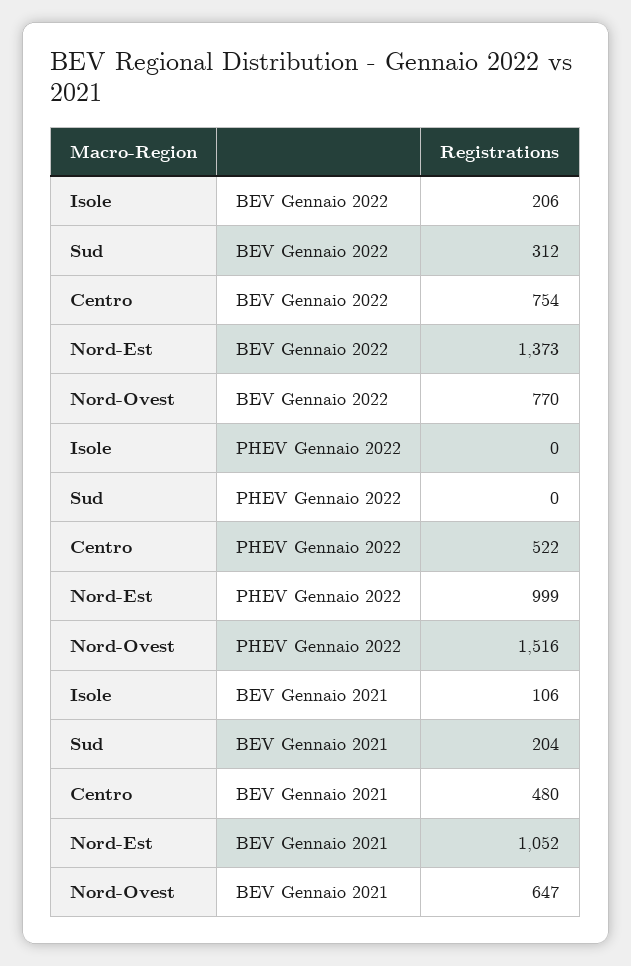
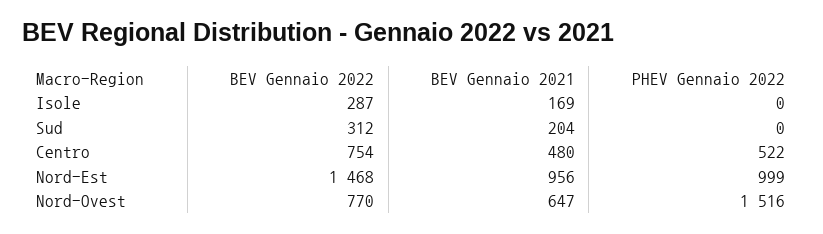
Isole, BEV Gennaio 2022: 206 -> 287
Nord-Est, BEV Gennaio 2022: 1373 -> 1468
Isole, BEV Gennaio 2021: 106 -> 169
Nord-Est, BEV Gennaio 2021: 1052 -> 956

